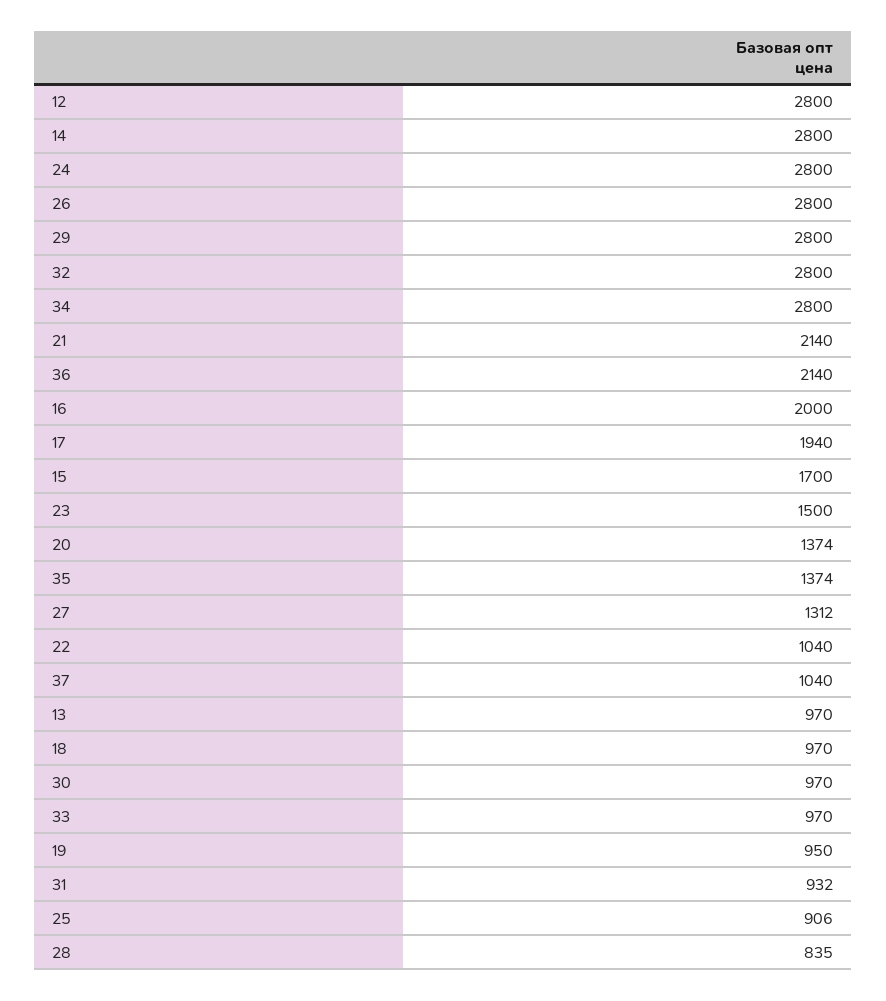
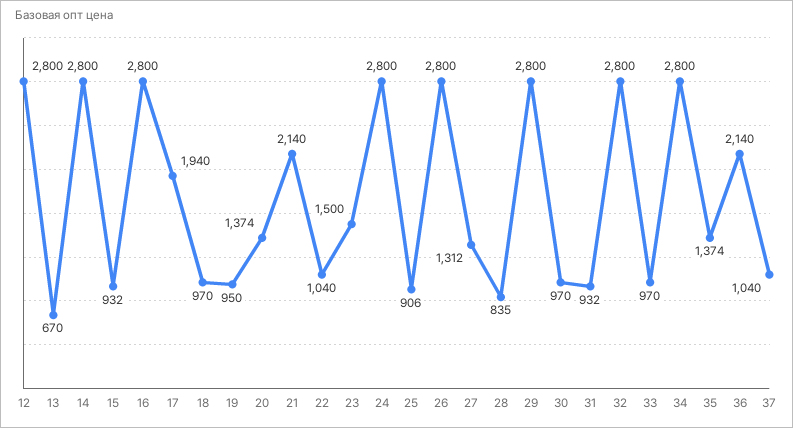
16: 2000 -> 2800
15: 1700 -> 932
13: 970 -> 670

